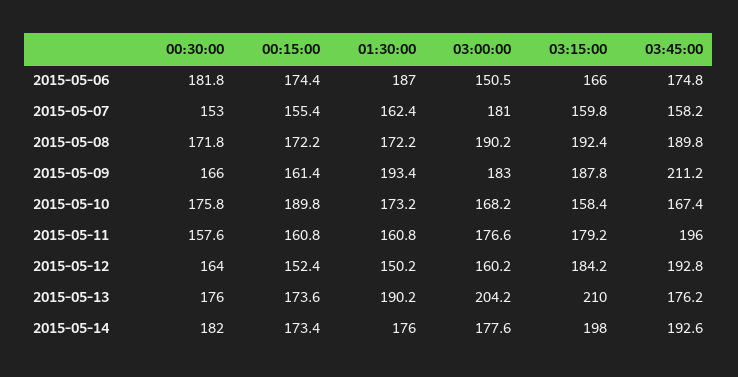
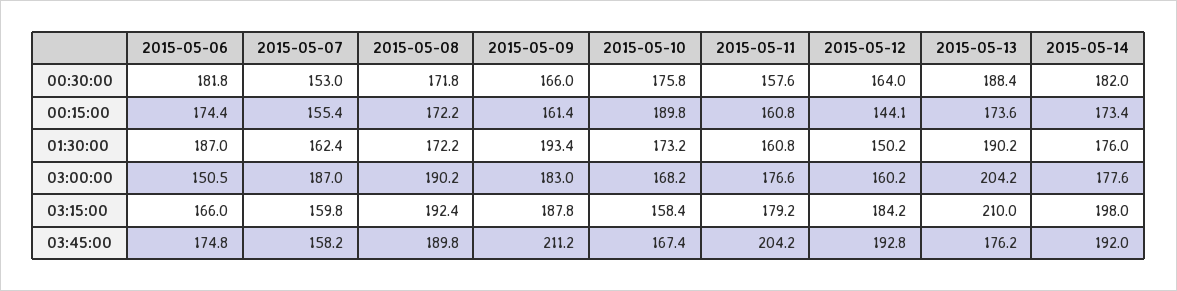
03:00:00, 2015-05-07: 181 -> 187
03:45:00, 2015-05-11: 196 -> 204.2
00:15:00, 2015-05-12: 152.4 -> 144.1
00:30:00, 2015-05-13: 176 -> 188.4
03:45:00, 2015-05-14: 192.6 -> 192

